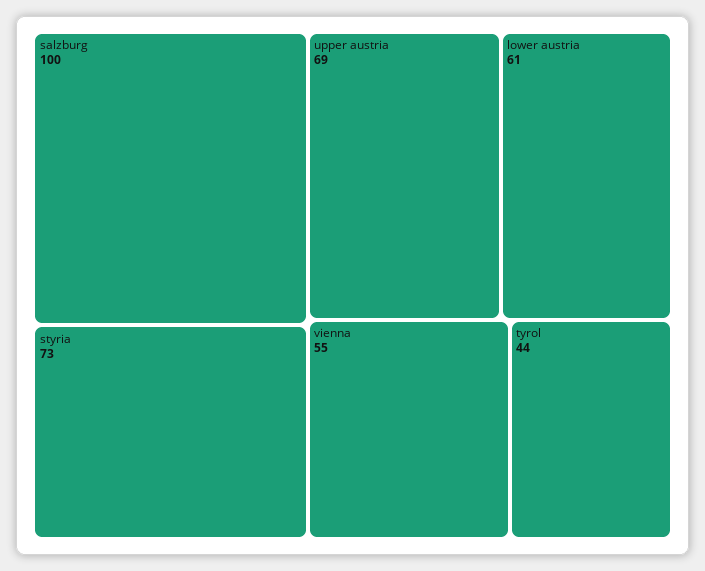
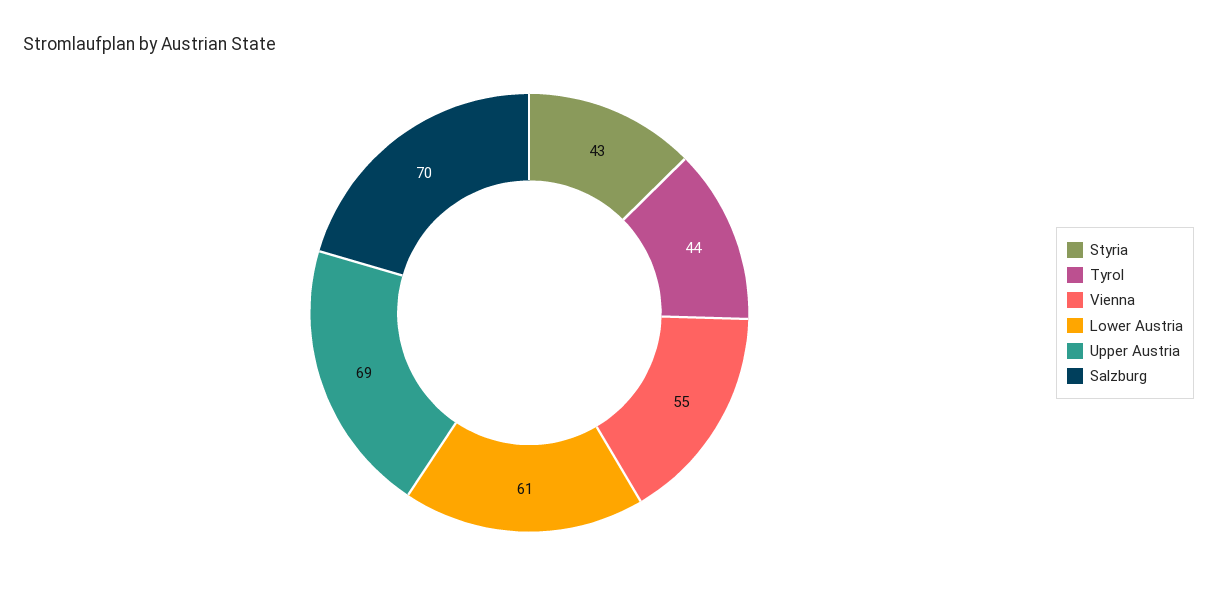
salzburg: 100 -> 70
styria: 73 -> 43

